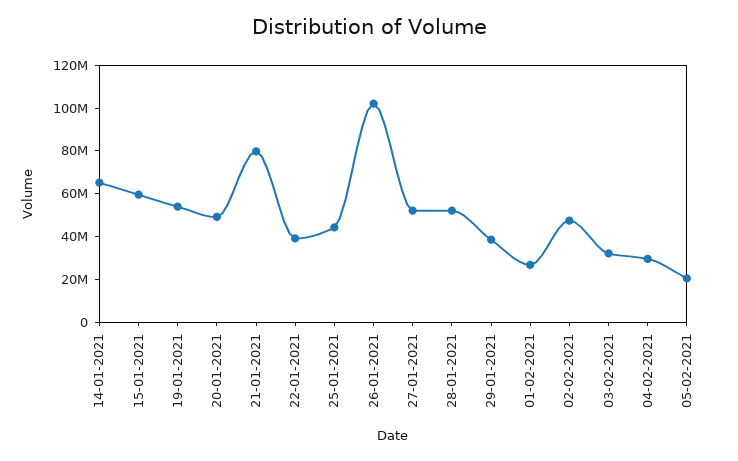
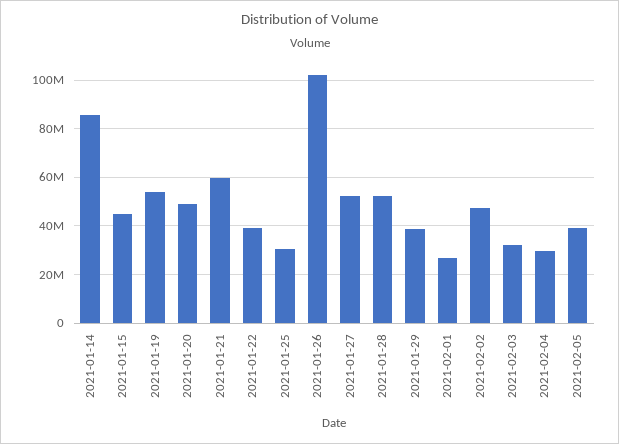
14-01-2021: 65000000 -> 85000000
15-01-2021: 60000000 -> 45000000
21-01-2021: 80000000 -> 60000000
25-01-2021: 45000000 -> 30000000
05-02-2021: 20000000 -> 40000000

